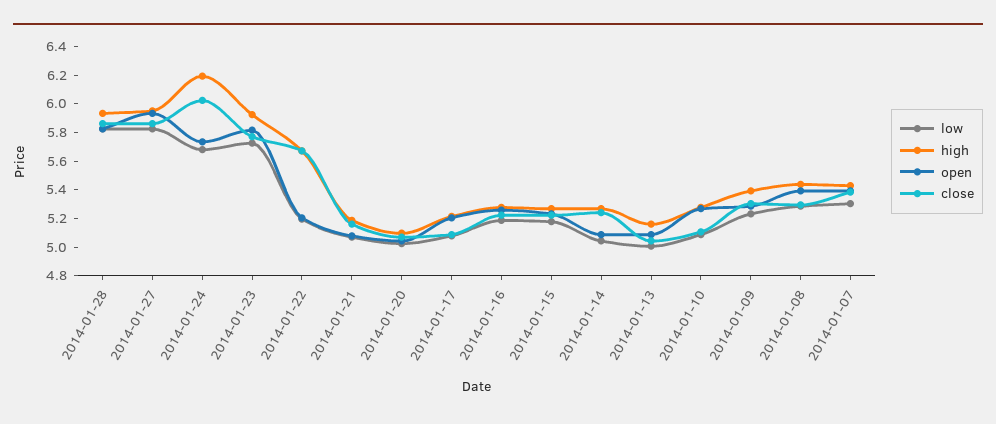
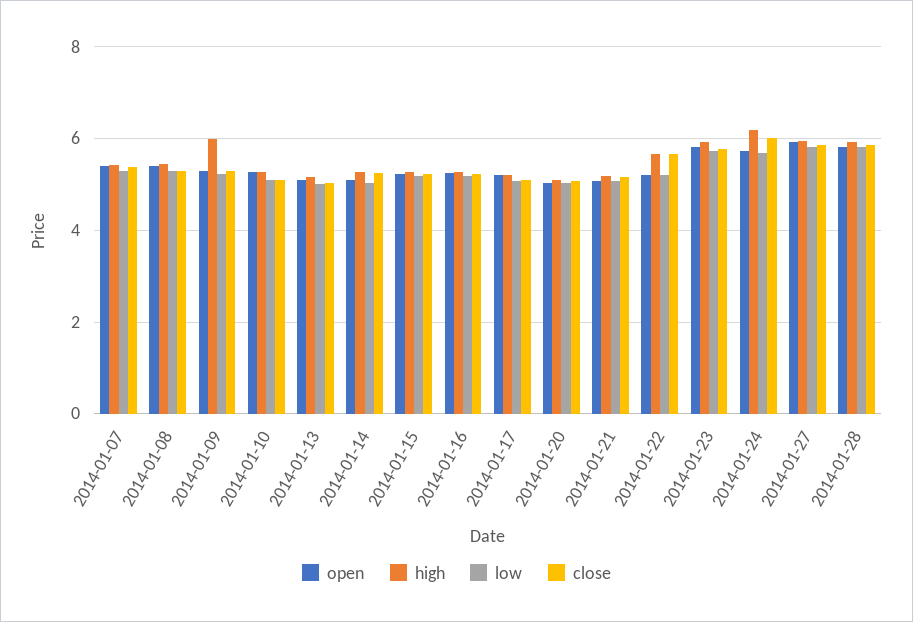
high, 2014-01-09: 5.4 -> 6

